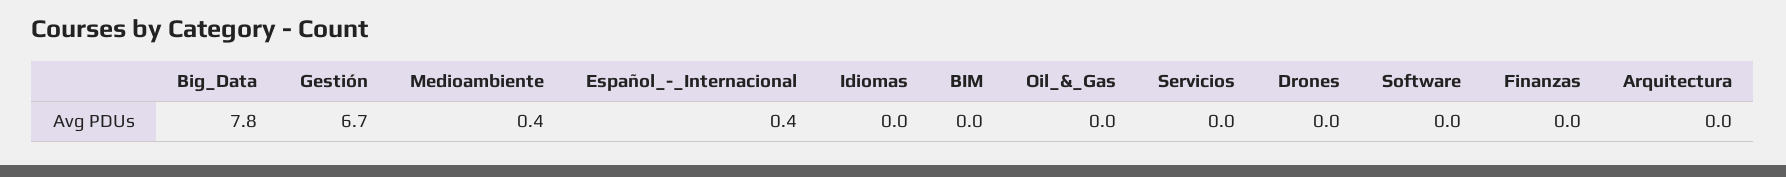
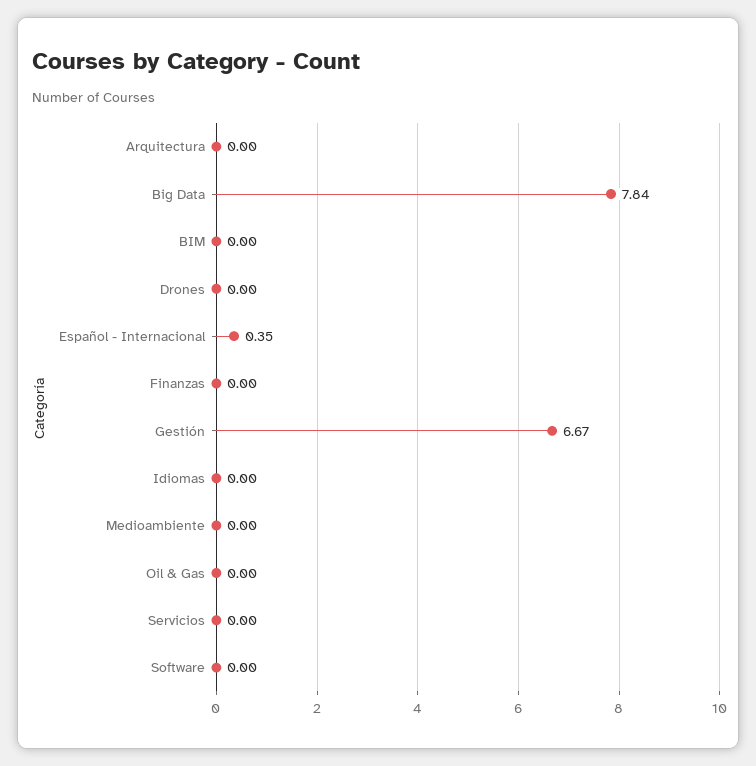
Medioambiente: 0.4 -> 0

